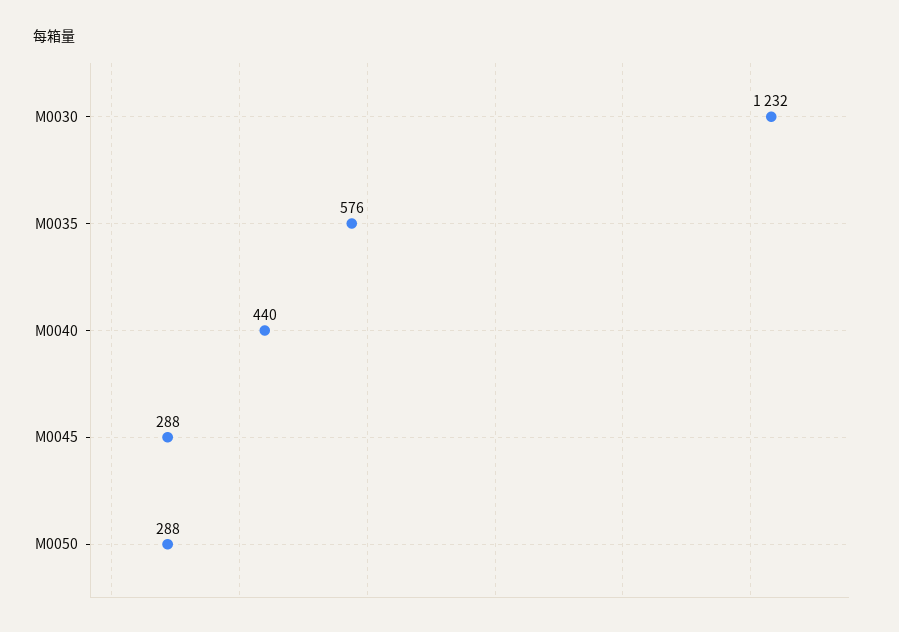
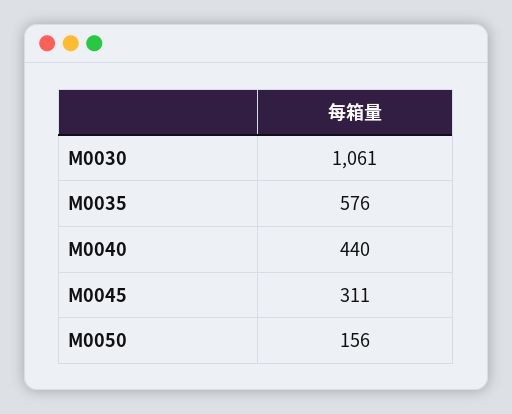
M0030: 1232 -> 1061
M0045: 288 -> 311
M0050: 288 -> 156

